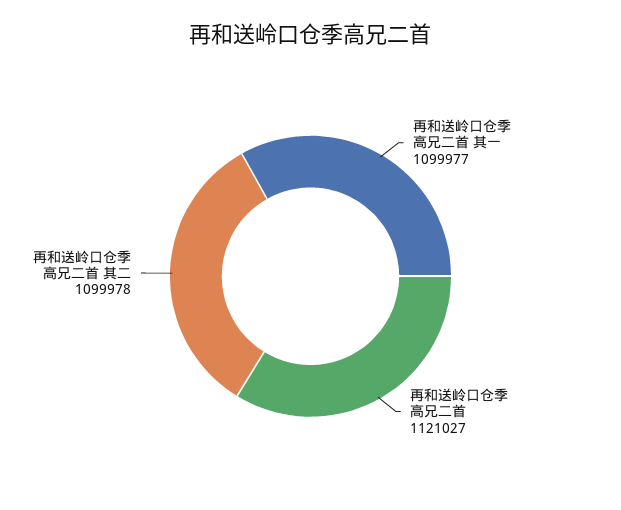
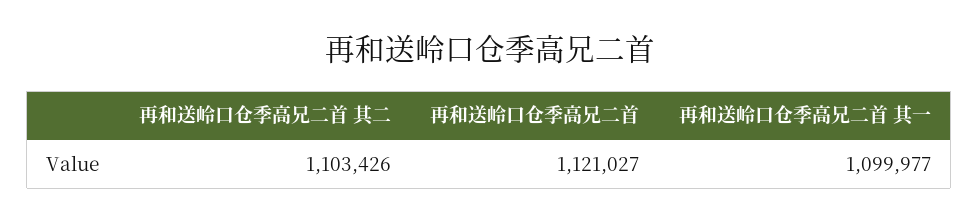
再和送岭口仓季高兄二首 其二: 1099978 -> 1103426

